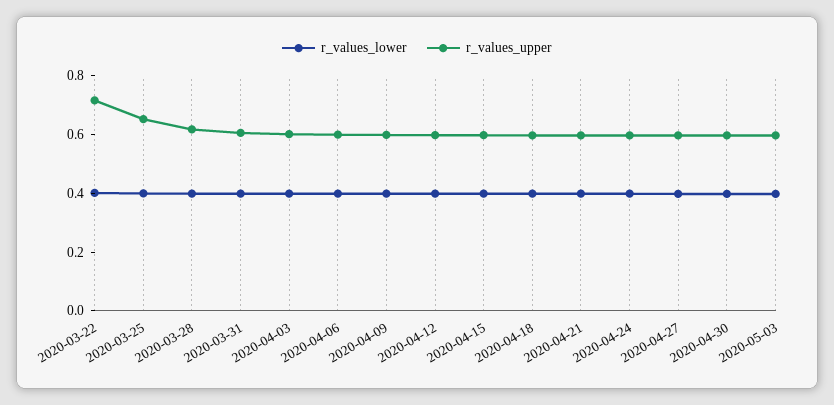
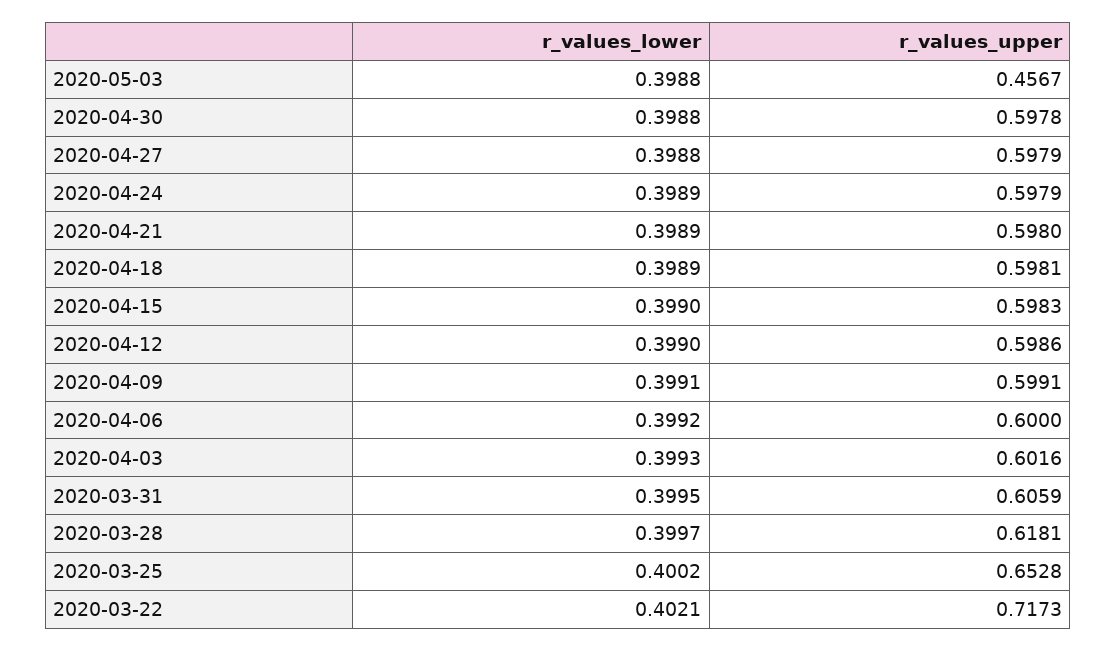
r_values_upper, 2020-05-03: 0.6 -> 0.4567

